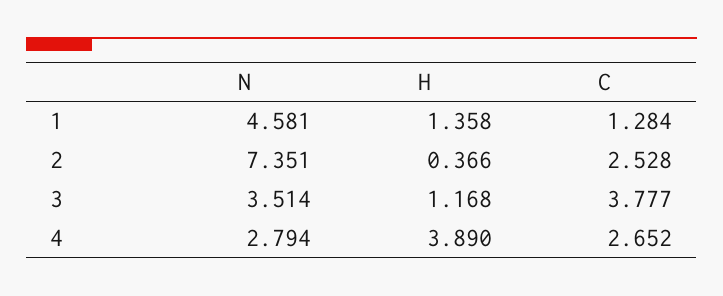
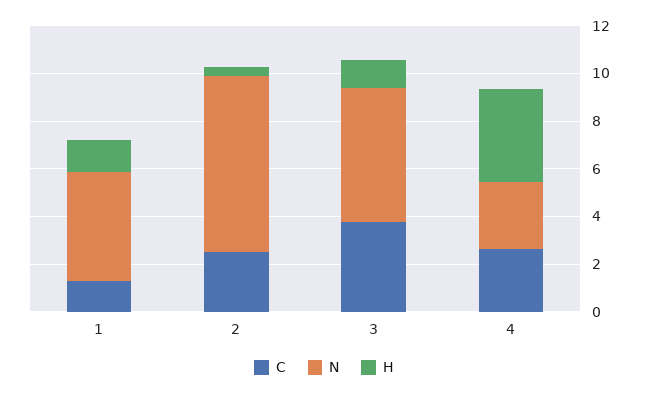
N, 3: 3.514 -> 5.5

